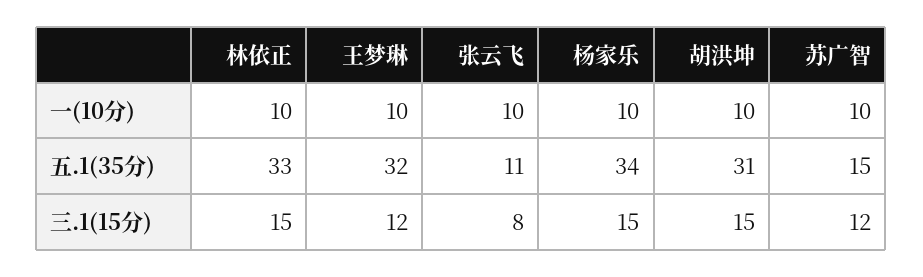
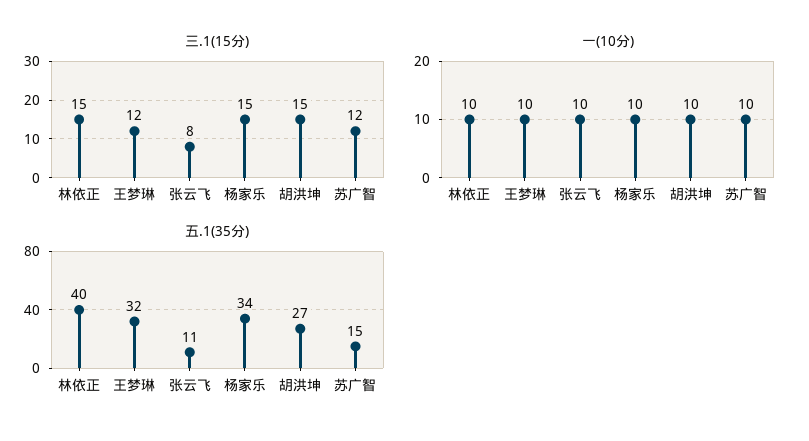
五.1(35分), 林依正: 33 -> 40
五.1(35分), 胡洪坤: 31 -> 27

